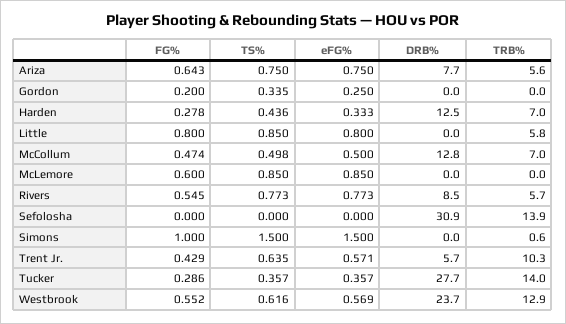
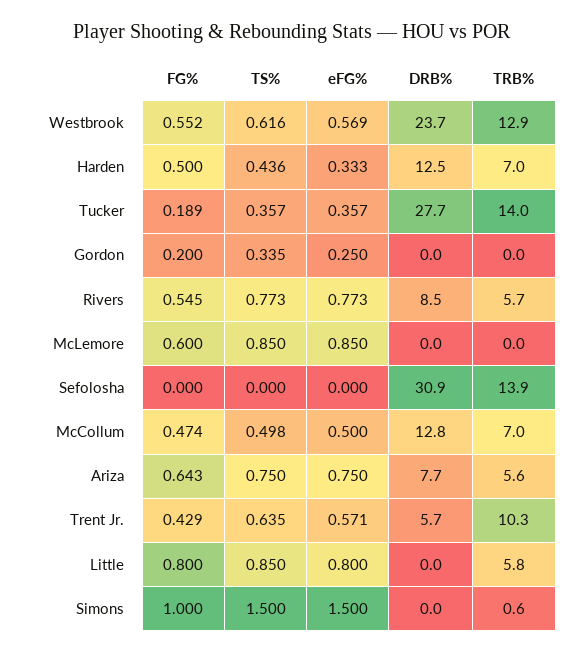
FG%, Harden: 0.278 -> 0.5
FG%, Tucker: 0.286 -> 0.189

